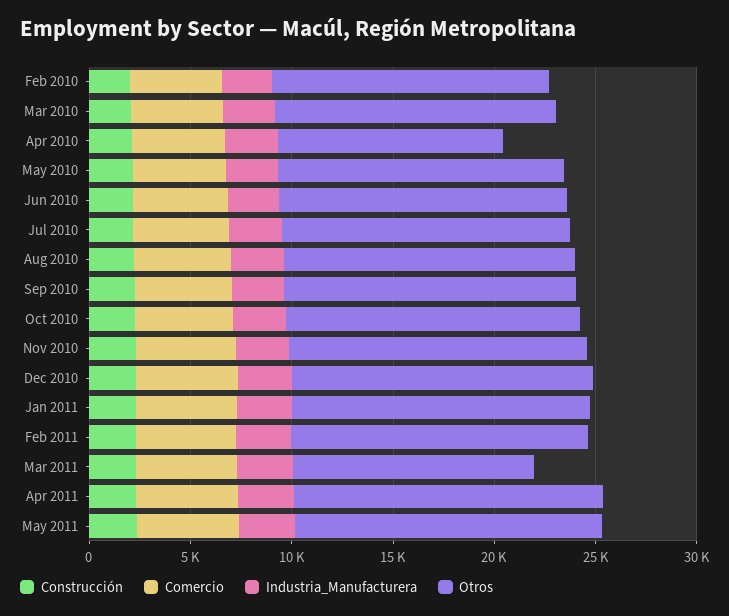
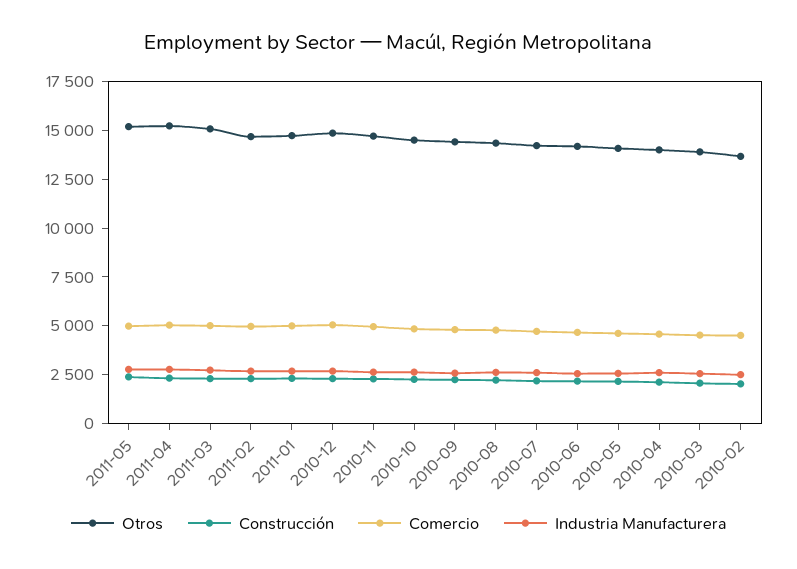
Otros, Apr 2010: 11000 -> 14000
Otros, Mar 2011: 12000 -> 15000

